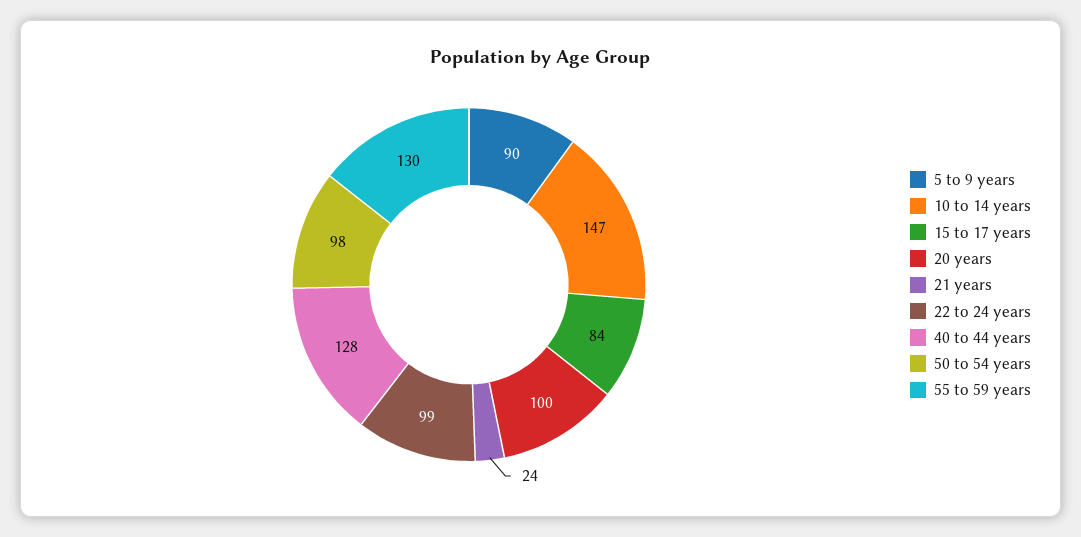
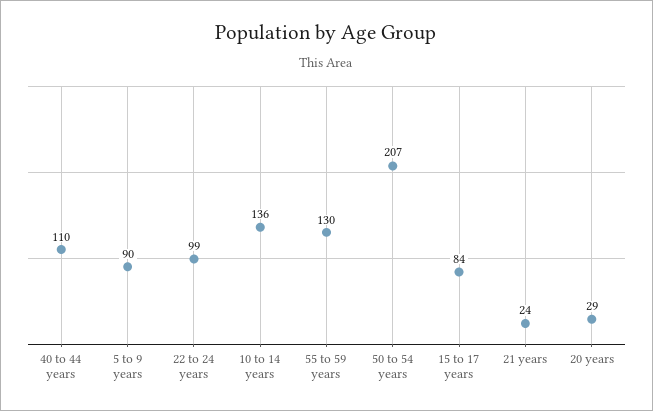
10 to 14 years: 147 -> 136
20 years: 100 -> 29
40 to 44 years: 128 -> 110
50 to 54 years: 98 -> 207

